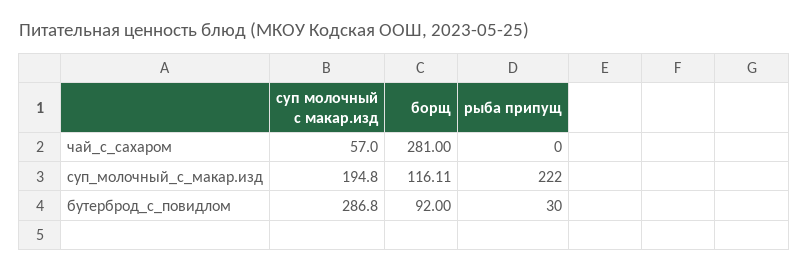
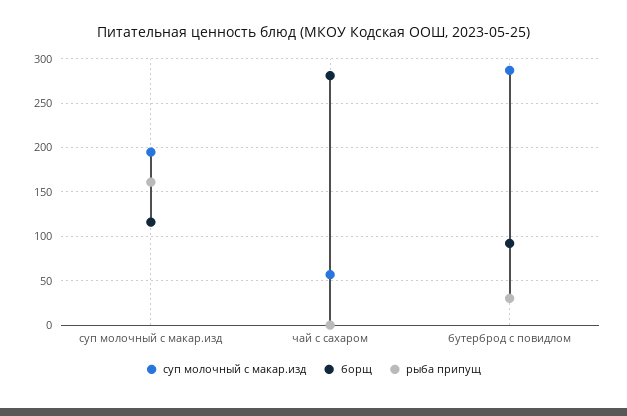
рыба припущ, суп_молочный_с_макар.изд: 222 -> 160

